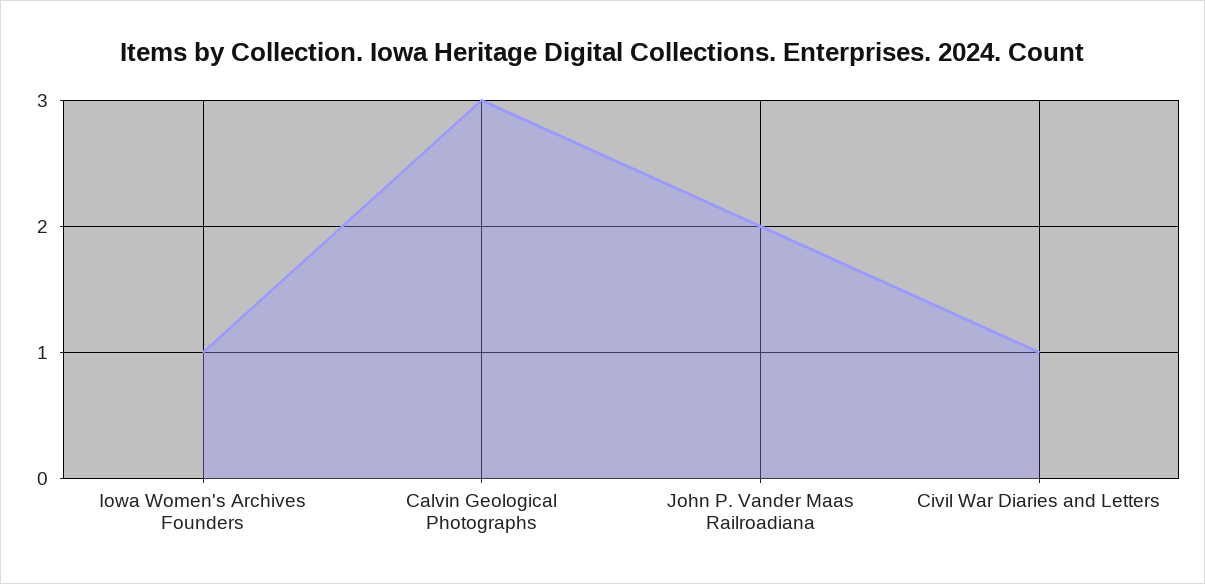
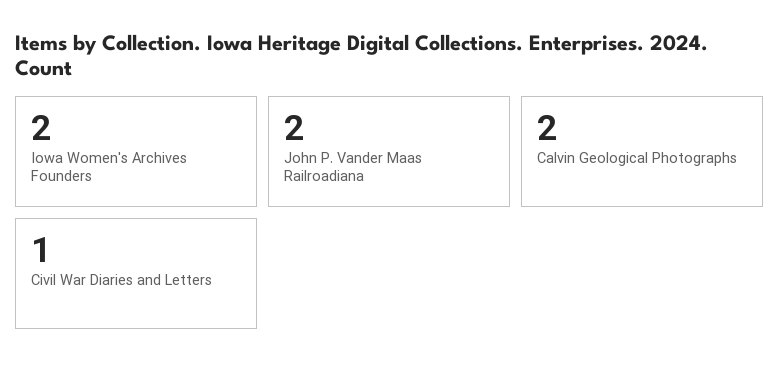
Iowa Women's Archives Founders: 1 -> 2
Calvin Geological Photographs: 3 -> 2

